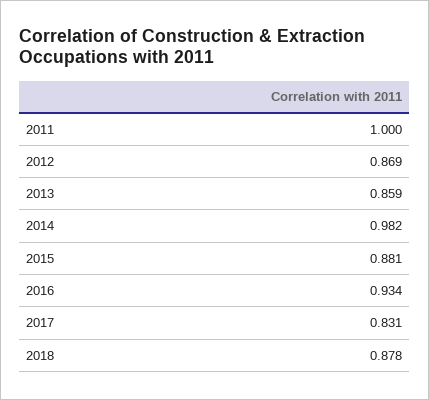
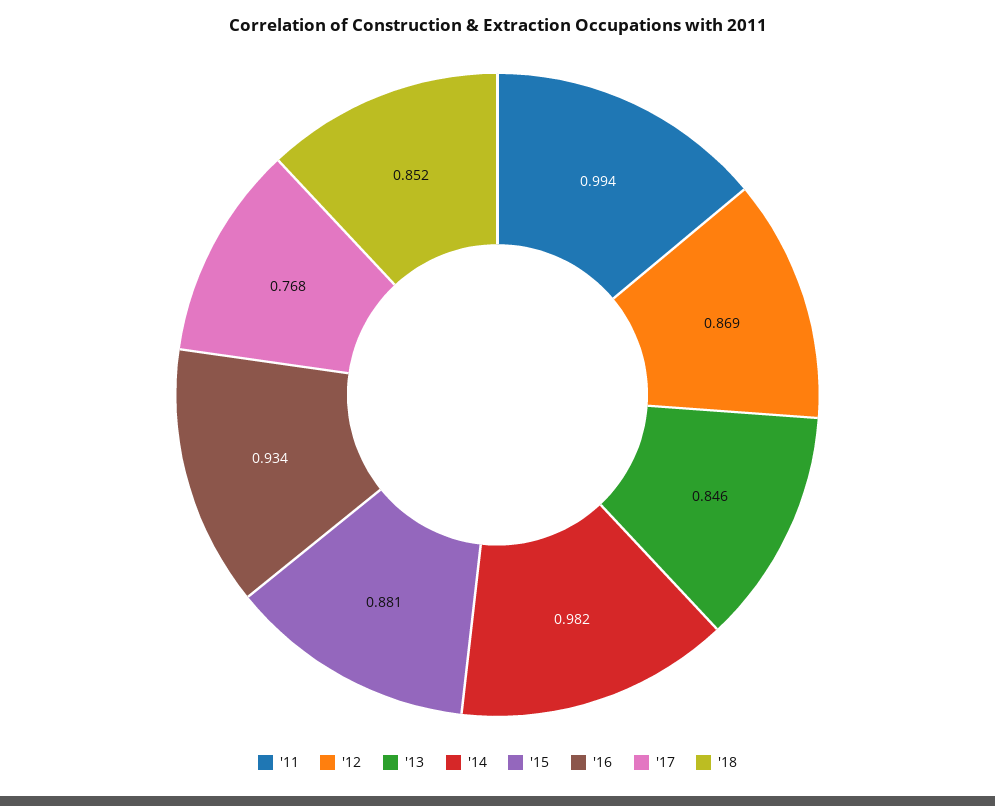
2011: 1 -> 0.994
2013: 0.859 -> 0.846
2017: 0.831 -> 0.768
2018: 0.878 -> 0.852

